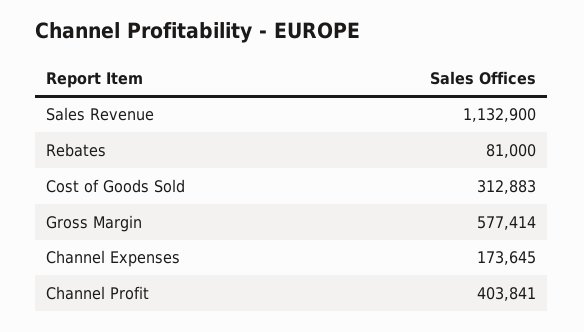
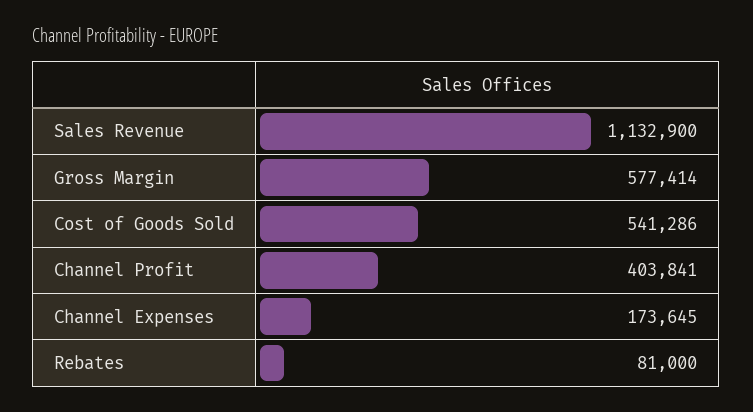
Cost of Goods Sold: 312883 -> 541286

